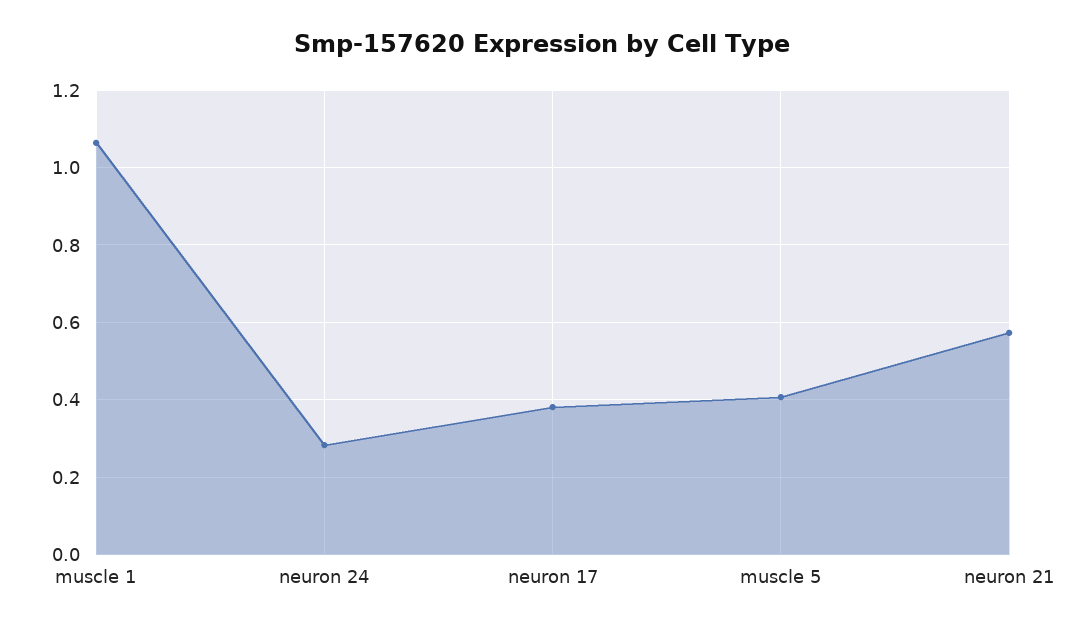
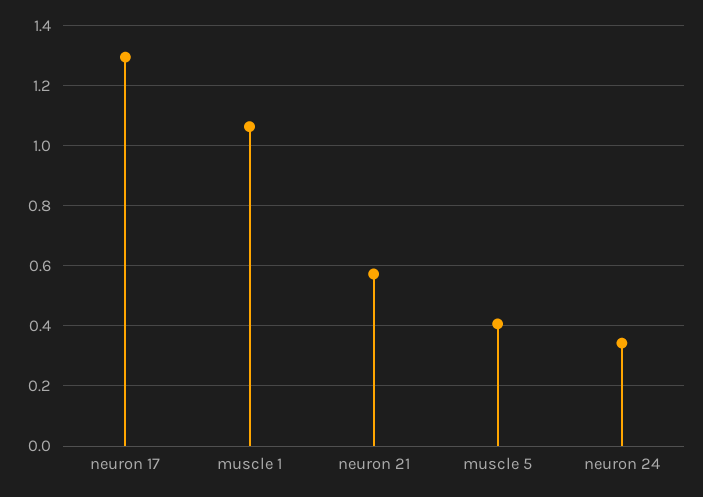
neuron 24: 0.28 -> 0.34
neuron 17: 0.38 -> 1.3

